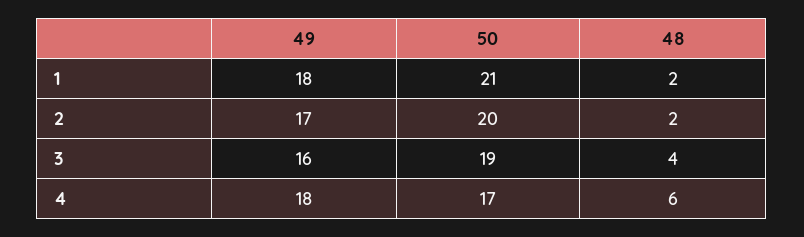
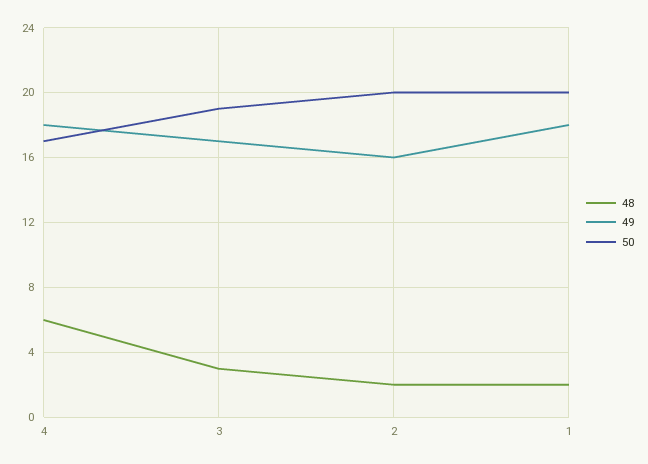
50, 1: 21 -> 20
49, 2: 17 -> 16
49, 3: 16 -> 17
48, 3: 4 -> 3

